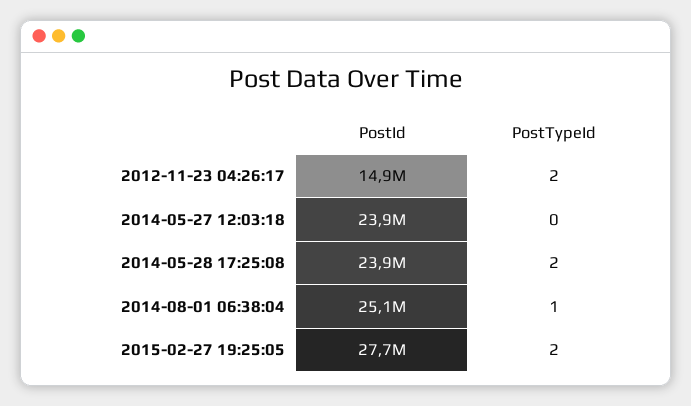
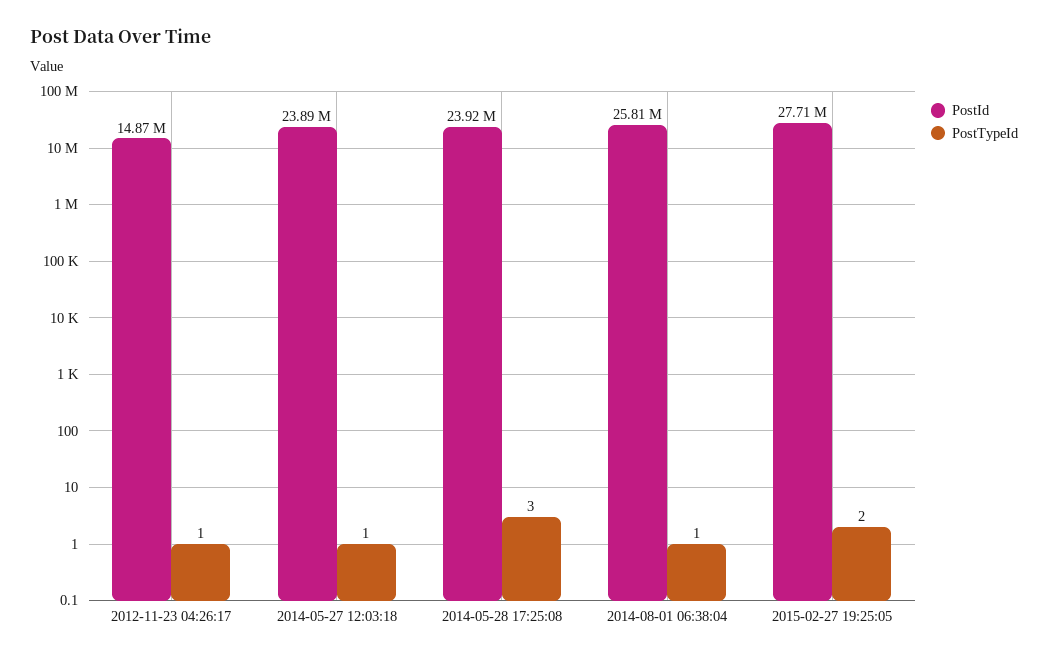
PostTypeId, 2012-11-23 04:26:17: 2 -> 1
PostTypeId, 2014-05-27 12:03:18: 0 -> 1
PostTypeId, 2014-05-28 17:25:08: 2 -> 3
PostId, 2014-08-01 06:38:04: 25100000 -> 25810000

